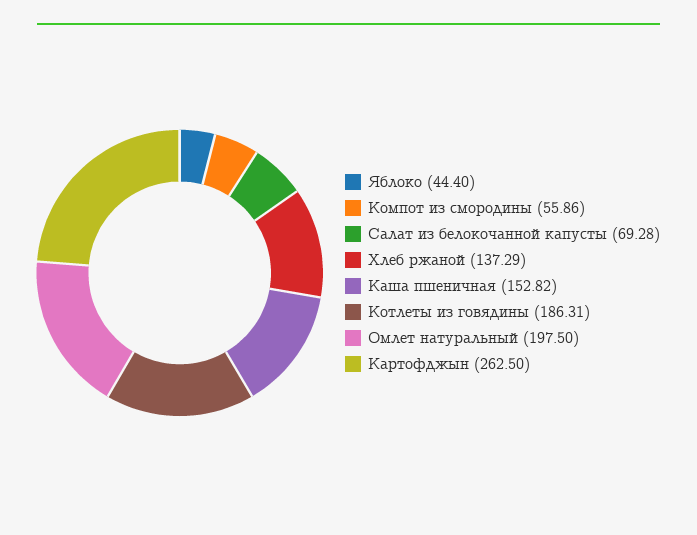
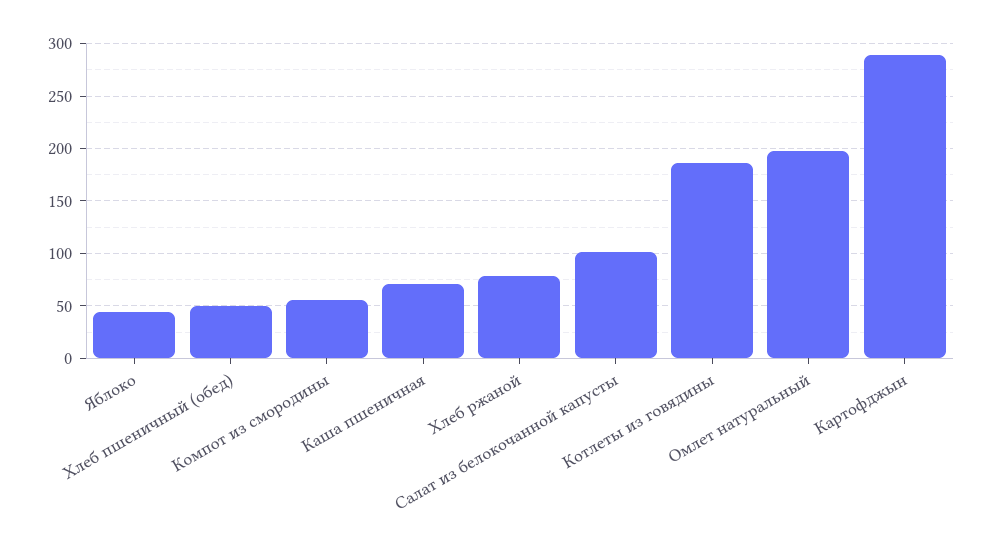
Салат из белокочанной капусты: 69.28 -> 100
Хлеб ржаной: 137.29 -> 80
Каша пшеничная: 152.82 -> 70
Картофджын: 262.5 -> 290
Хлеб пшеничный (обед): none -> 50

